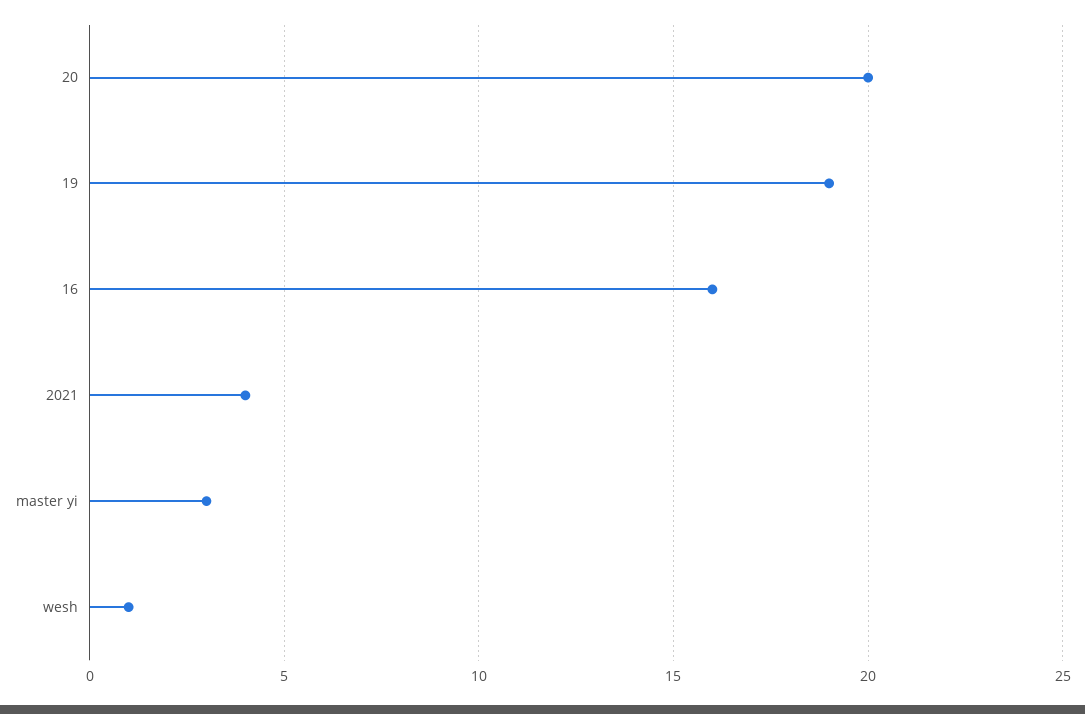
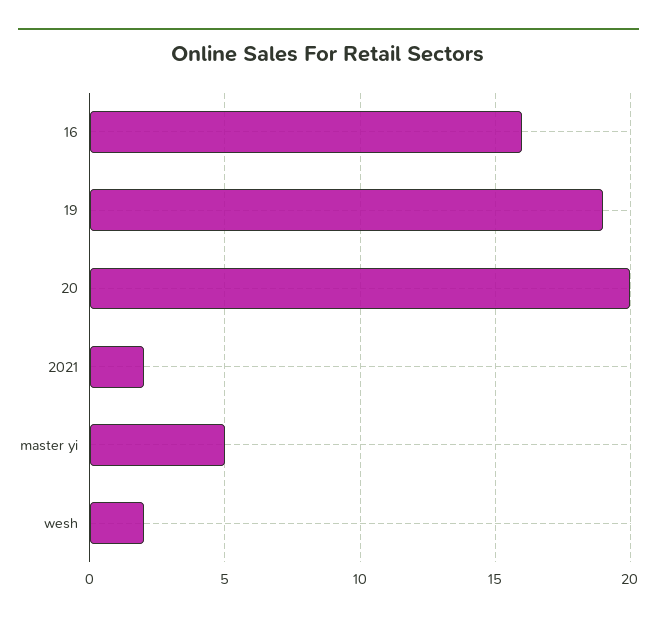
2021: 4 -> 2
master yi: 3 -> 5
wesh: 1 -> 2

